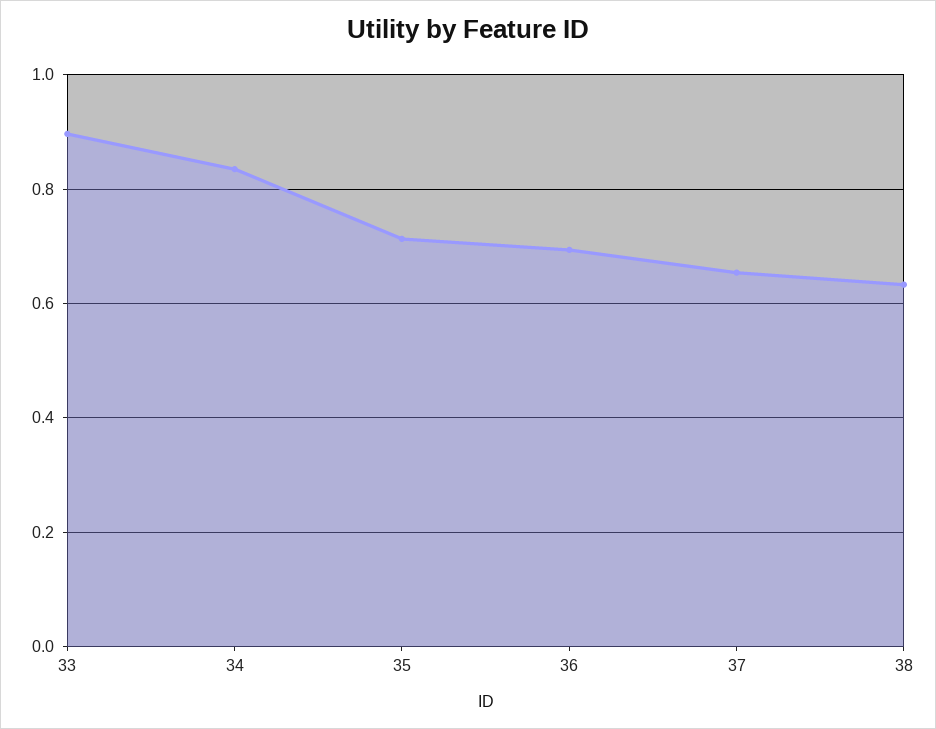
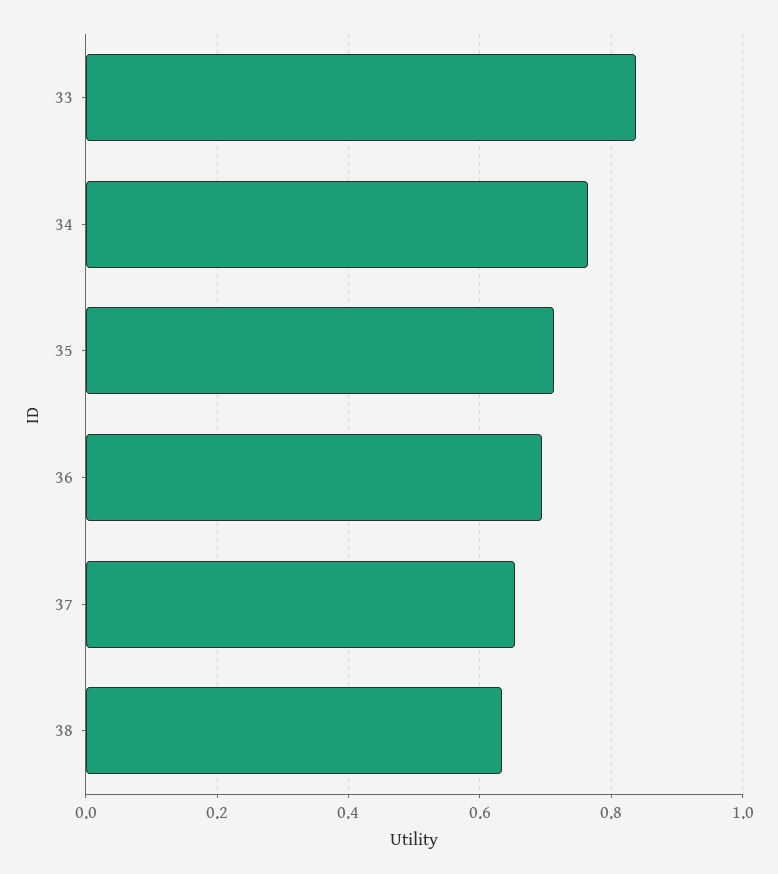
33: 0.9 -> 0.84
34: 0.84 -> 0.76

